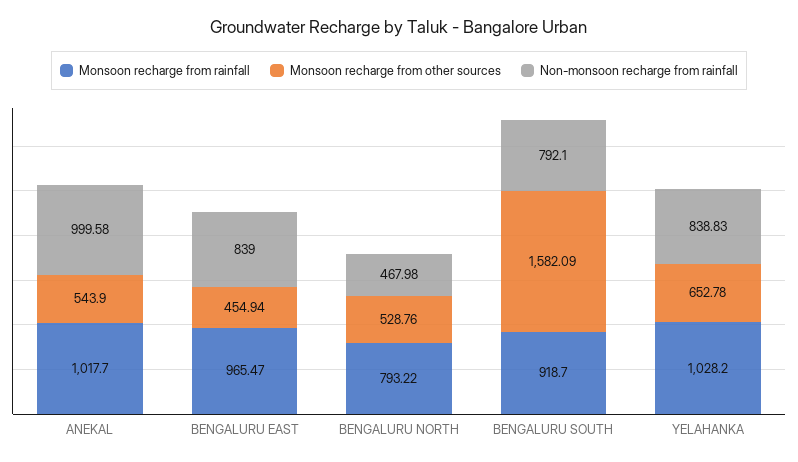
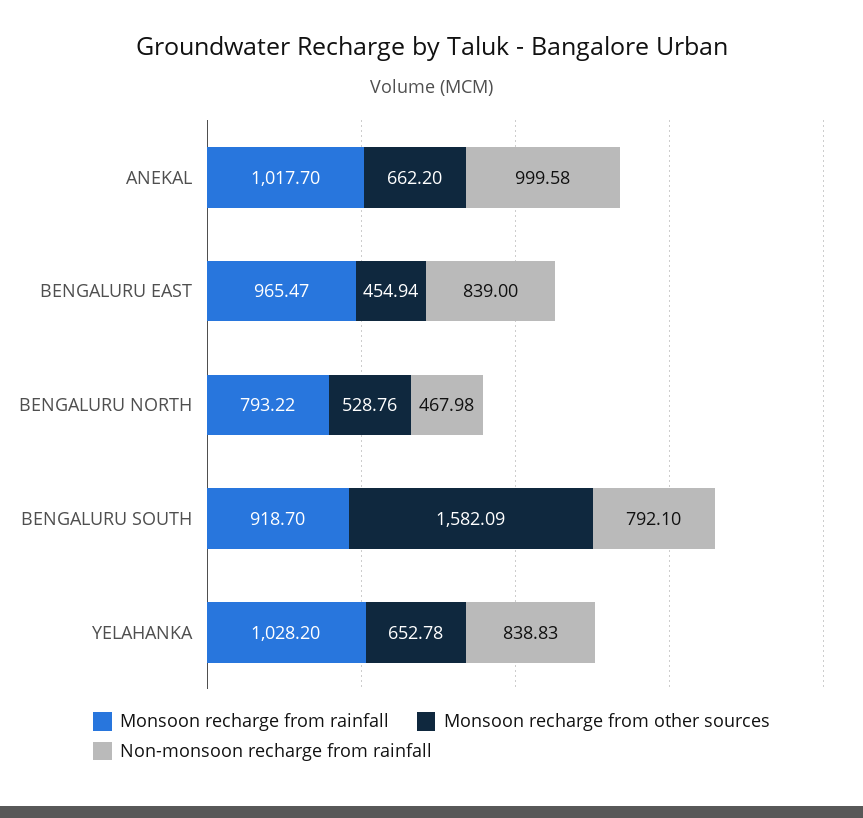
Monsoon recharge from other sources, ANEKAL: 543.9 -> 662.2

